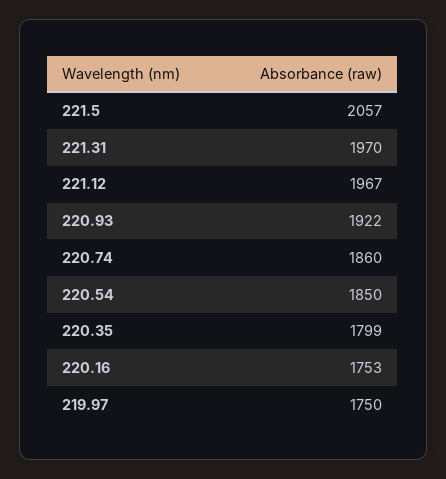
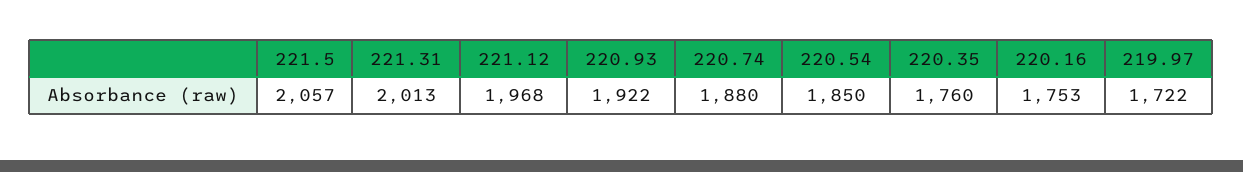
221.31: 1970 -> 2013
221.12: 1967 -> 1968
220.74: 1860 -> 1880
220.35: 1799 -> 1760
219.97: 1750 -> 1722

